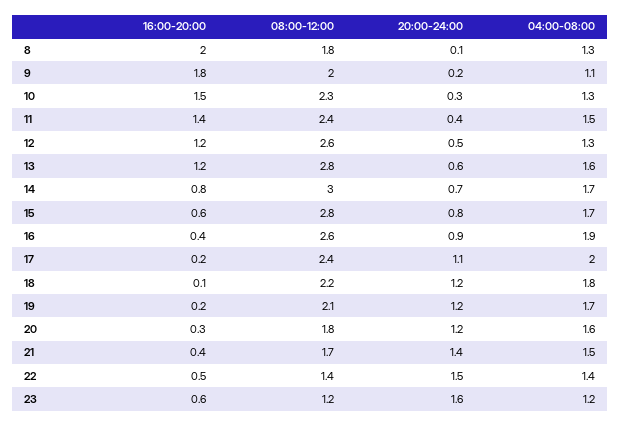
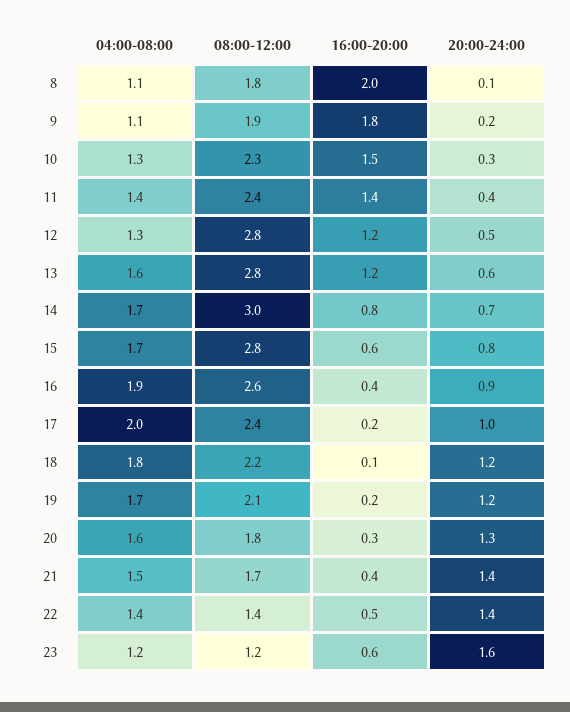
04:00-08:00, 8: 1.3 -> 1.1
08:00-12:00, 9: 2 -> 1.9
04:00-08:00, 11: 1.5 -> 1.4
08:00-12:00, 12: 2.6 -> 2.8
20:00-24:00, 17: 1.1 -> 1
20:00-24:00, 20: 1.2 -> 1.3
20:00-24:00, 22: 1.5 -> 1.4

